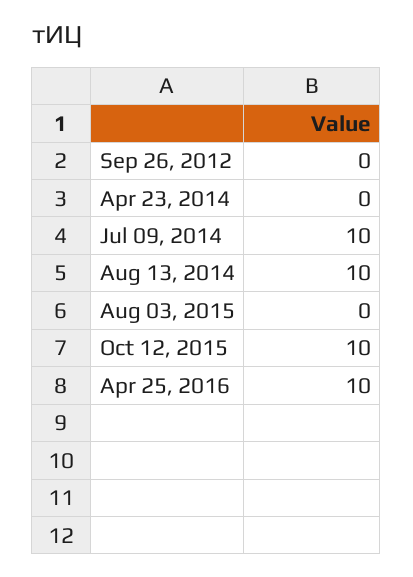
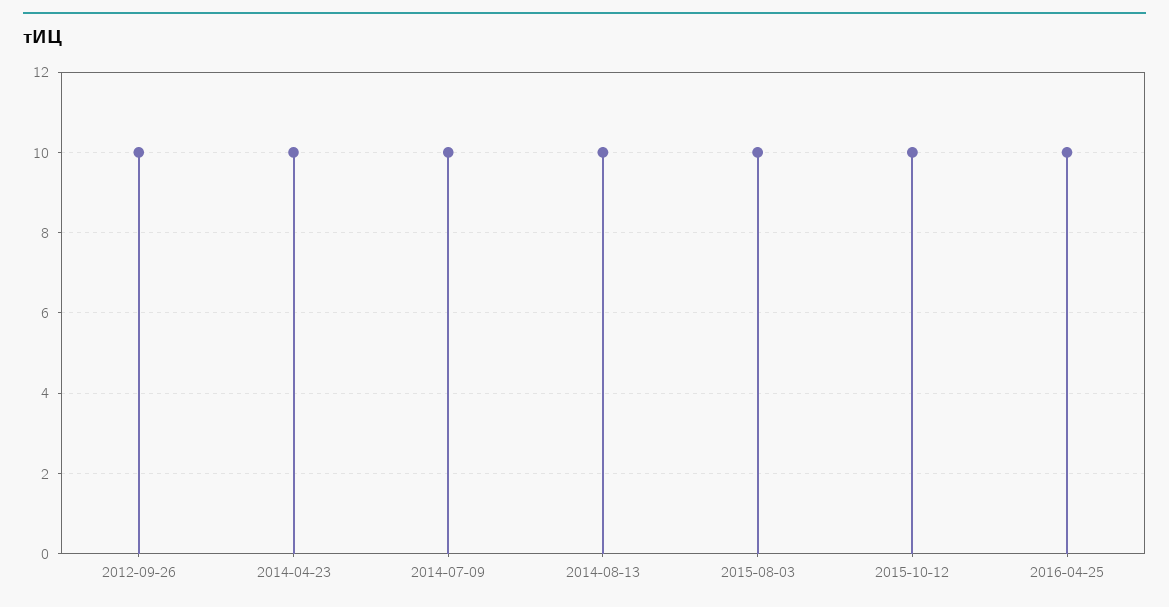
Sep 26, 2012: 0 -> 10
Apr 23, 2014: 0 -> 10
Aug 03, 2015: 0 -> 10

